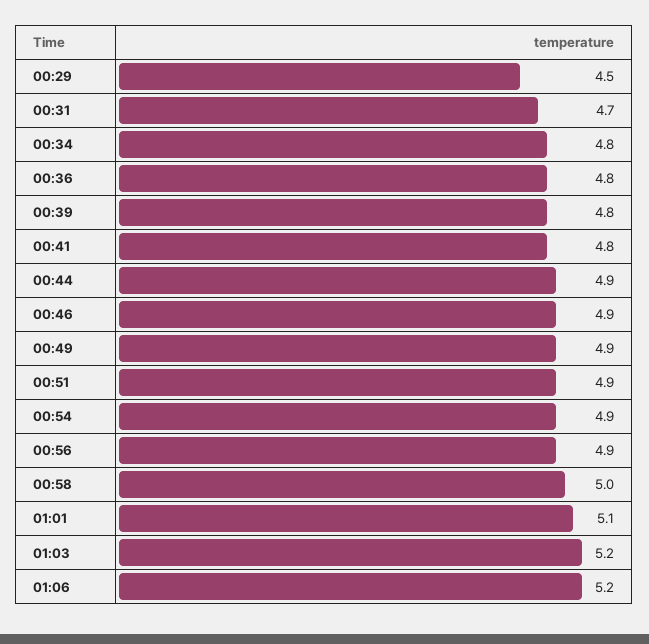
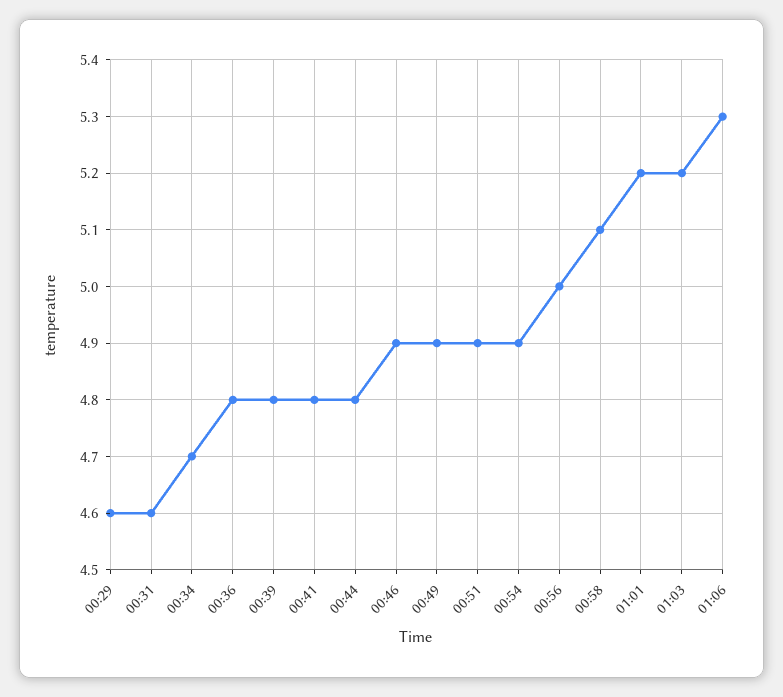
00:29: 4.5 -> 4.6
00:31: 4.7 -> 4.6
00:34: 4.8 -> 4.7
00:44: 4.9 -> 4.8
00:56: 4.9 -> 5
00:58: 5 -> 5.1
01:01: 5.1 -> 5.2
01:06: 5.2 -> 5.3

